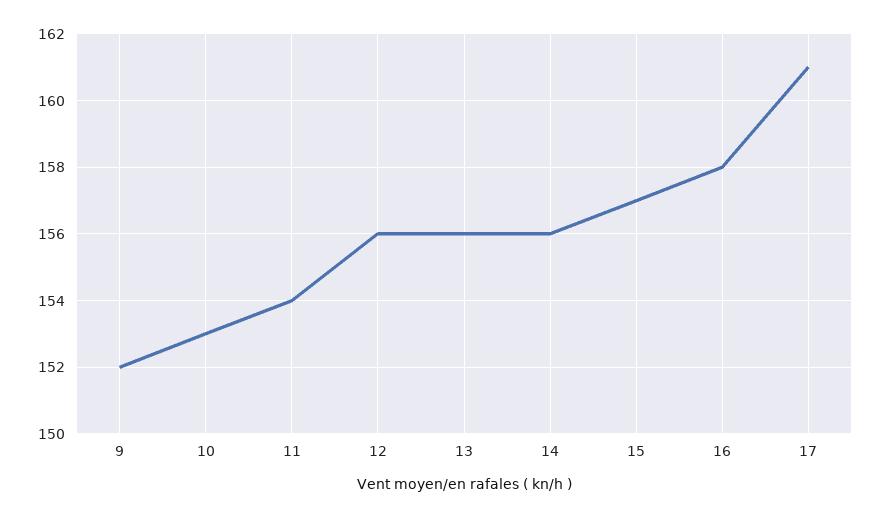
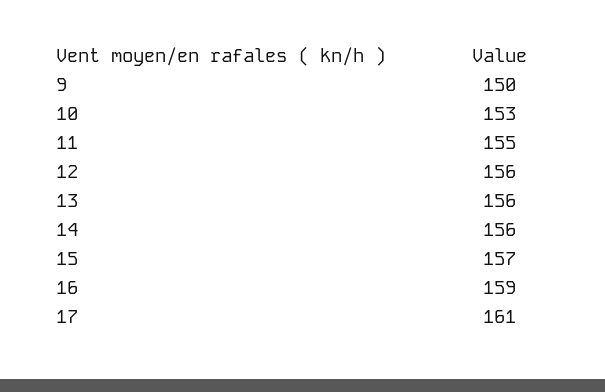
9: 152 -> 150
11: 154 -> 155
16: 158 -> 159

